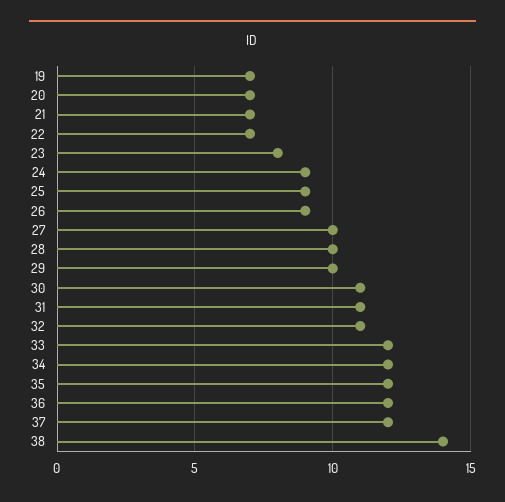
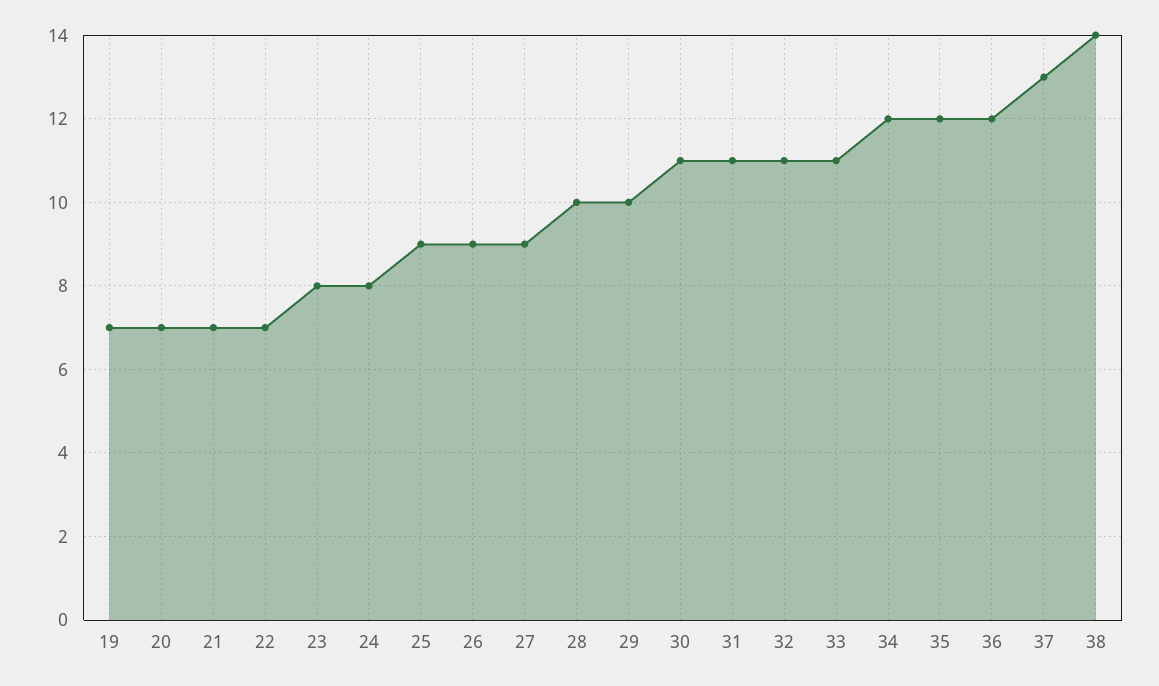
24: 9 -> 8
27: 10 -> 9
33: 12 -> 11
37: 12 -> 13

